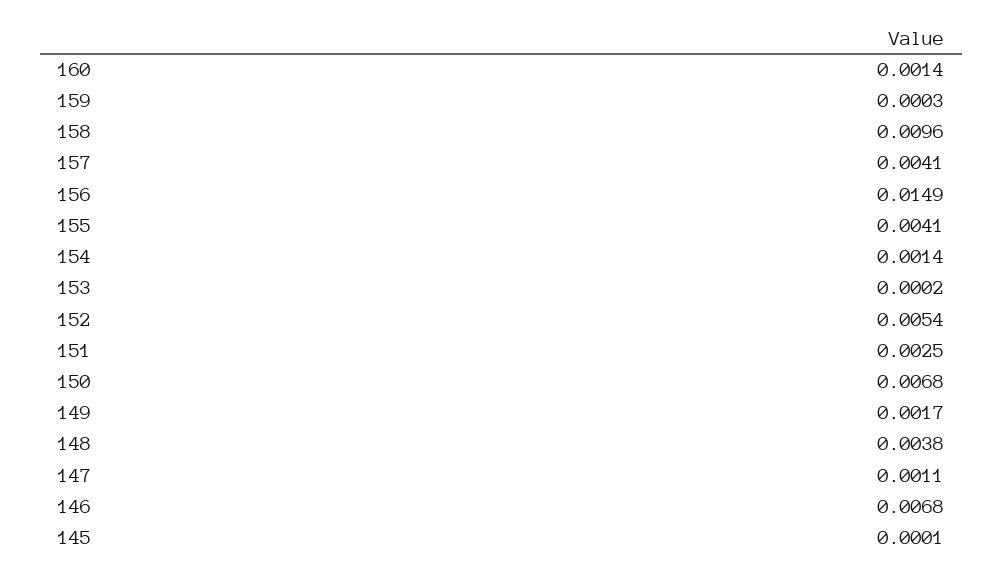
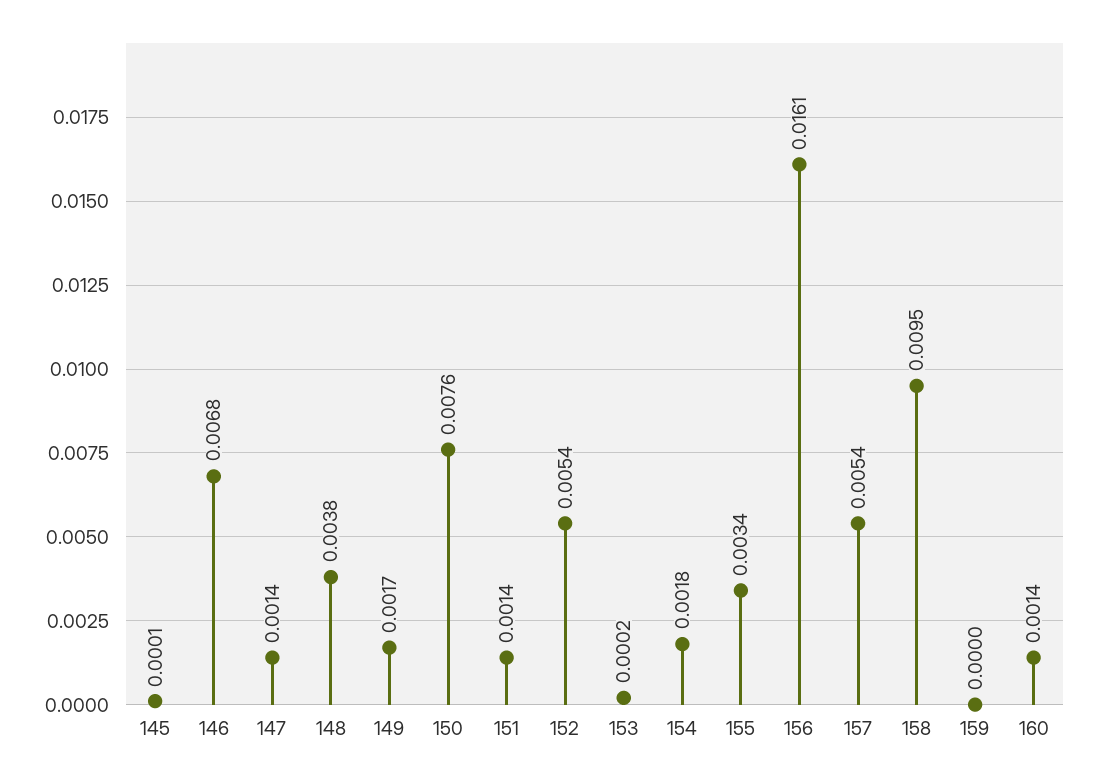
159: 0.0003 -> 0
158: 0.0096 -> 0.0095
157: 0.0041 -> 0.0054
156: 0.0149 -> 0.0161
155: 0.0041 -> 0.0034
154: 0.0014 -> 0.0018
151: 0.0025 -> 0.0014
150: 0.0068 -> 0.0076
147: 0.0011 -> 0.0014

